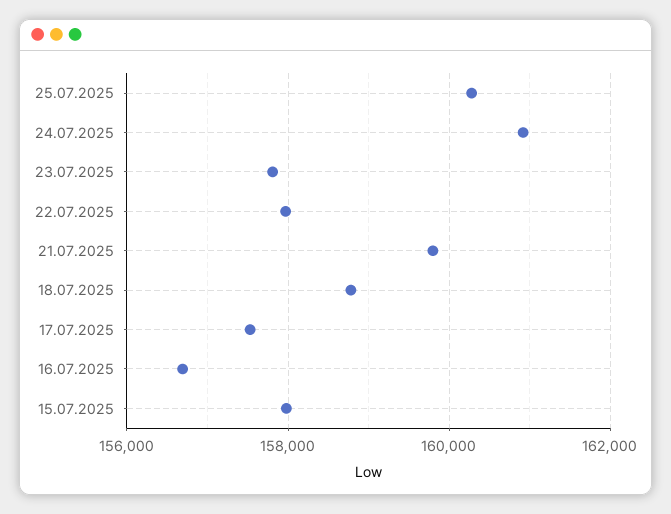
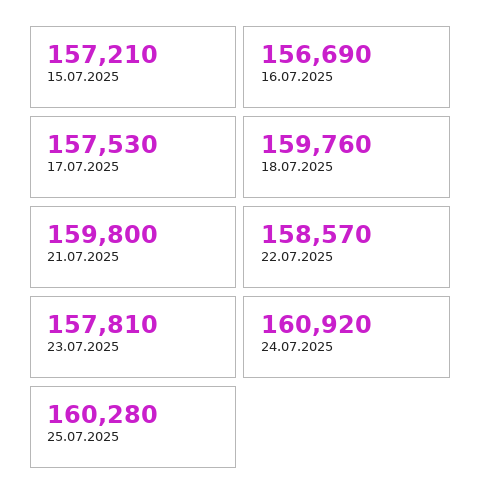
22.07.2025: 158000 -> 158570
18.07.2025: 158800 -> 159760
15.07.2025: 158000 -> 157210

